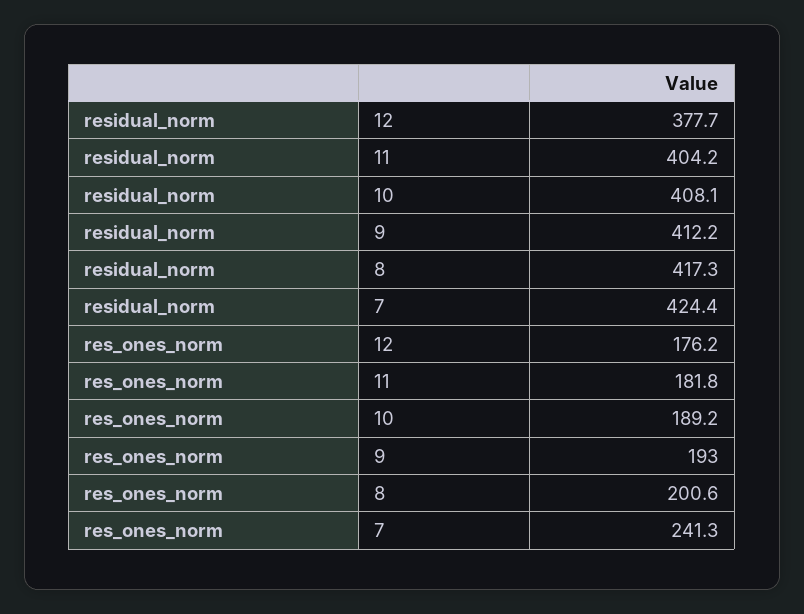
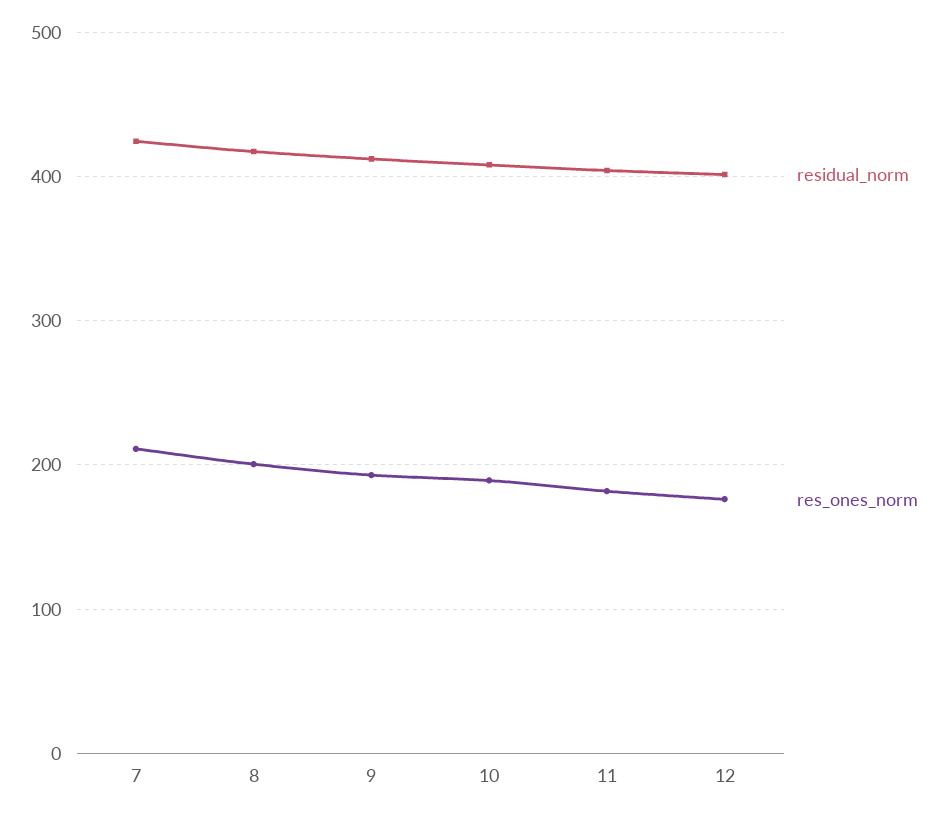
residual_norm, 12: 377.7 -> 400
res_ones_norm, 7: 241.3 -> 210

